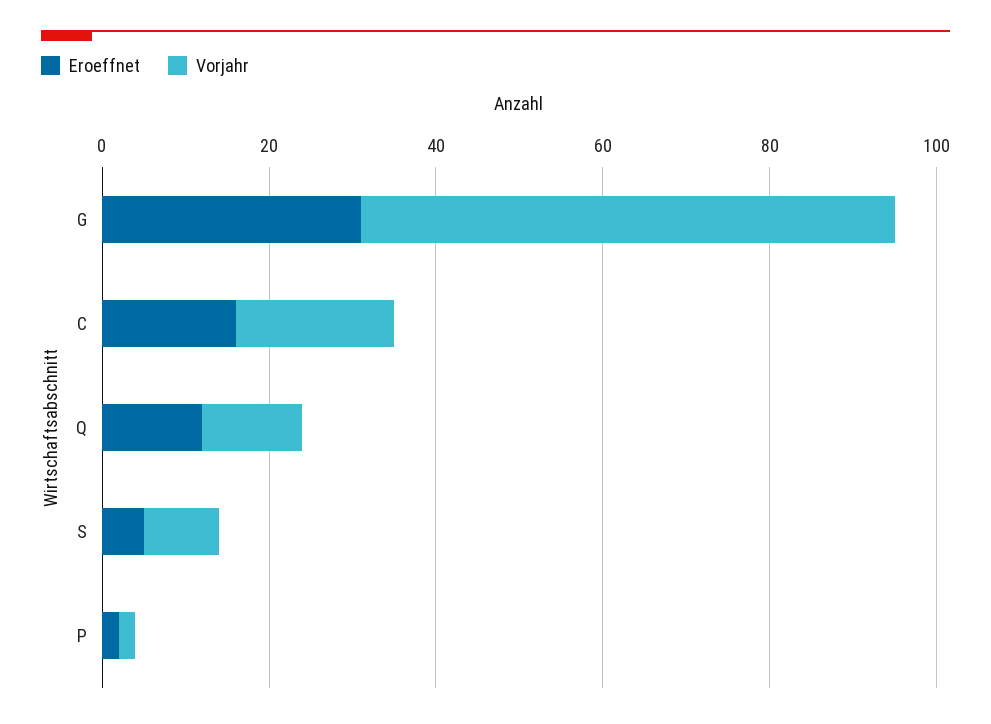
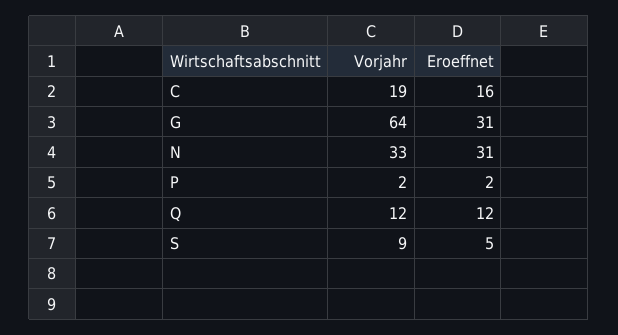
Vorjahr, N: none -> 33
Eroeffnet, N: none -> 31

